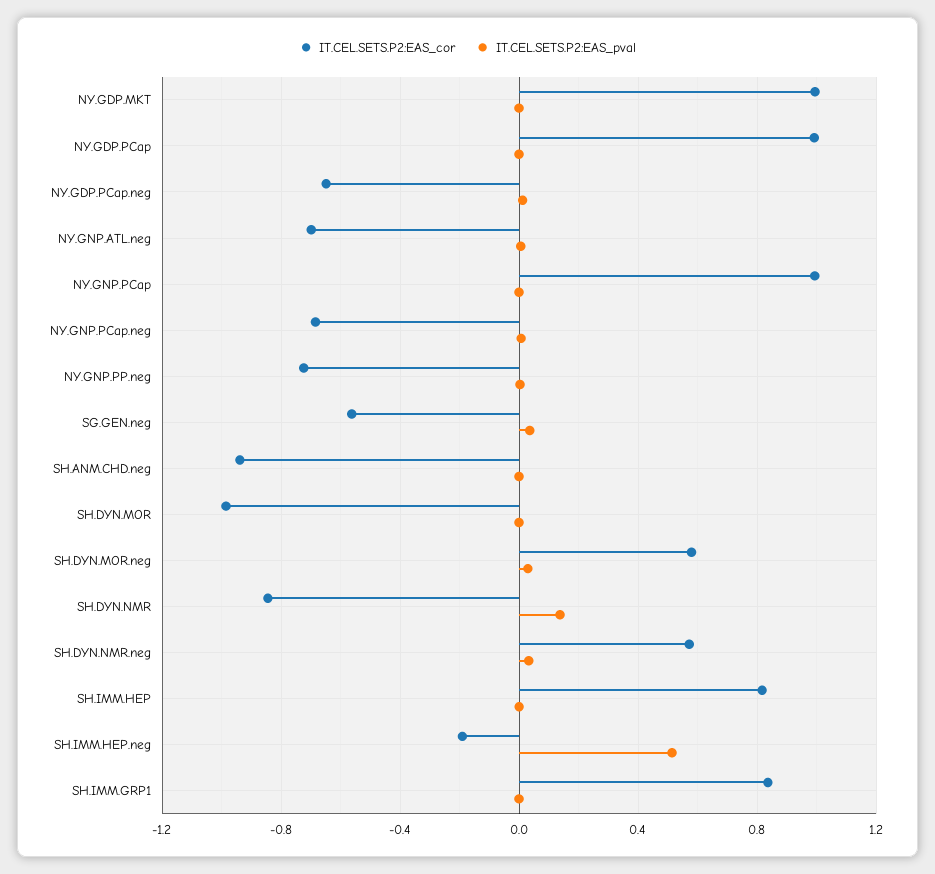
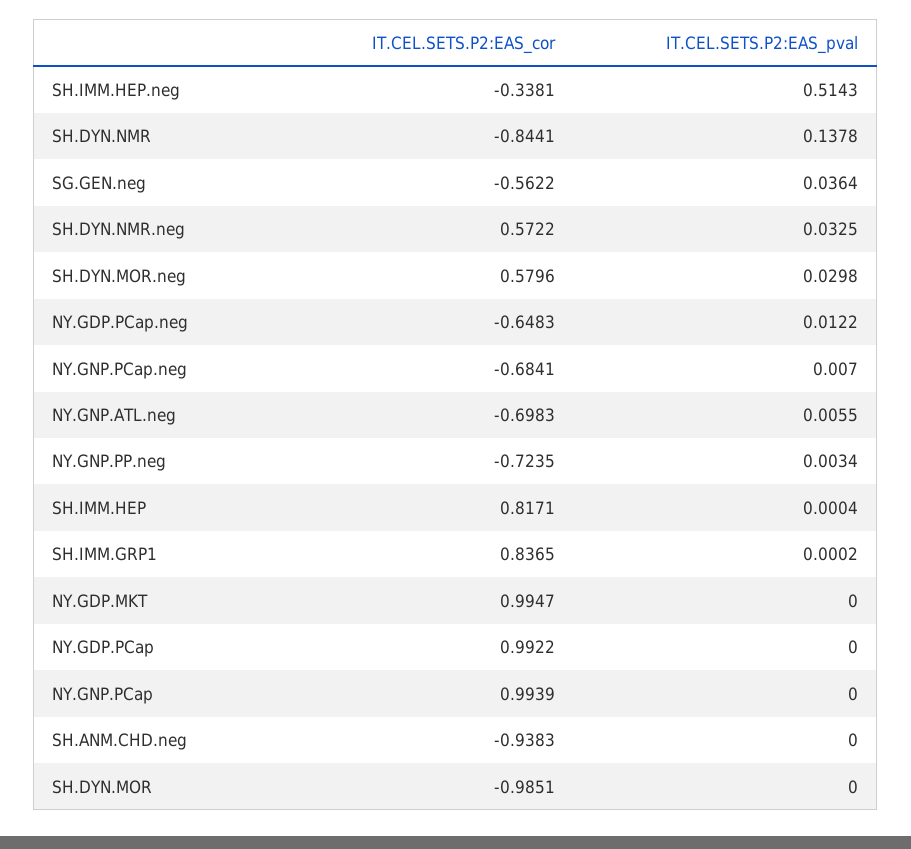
IT.CEL.SETS.P2:EAS_cor, SH.IMM.HEP.neg: -0.2 -> -0.3381

